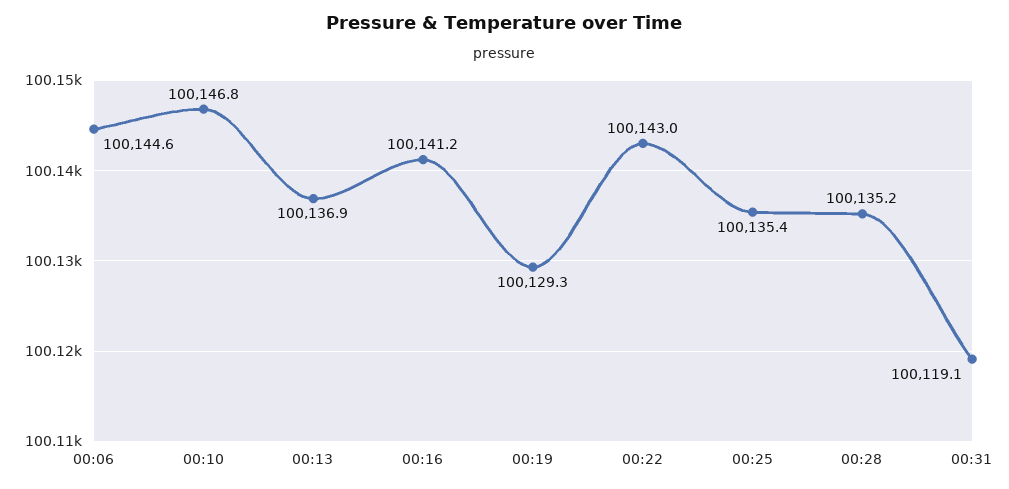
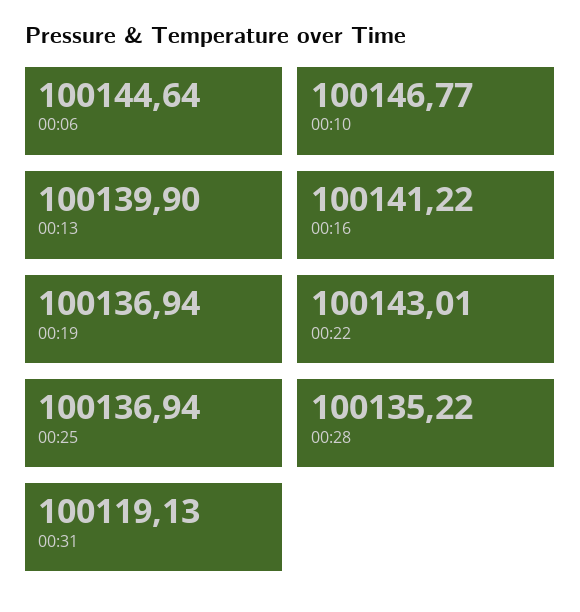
00:13: 100136.9 -> 100139.9
00:19: 100129.3 -> 100136.94
00:25: 100135.4 -> 100136.94

